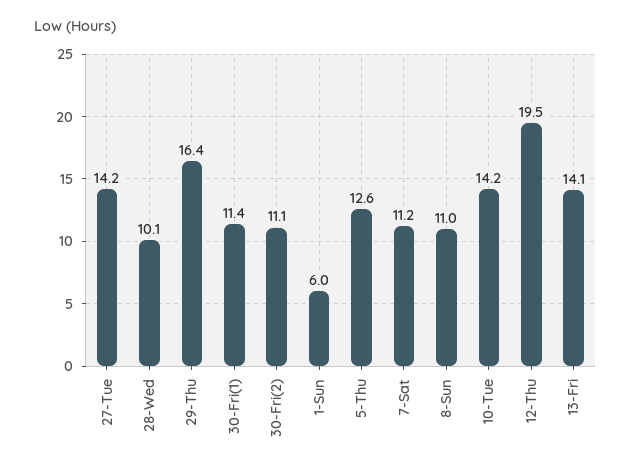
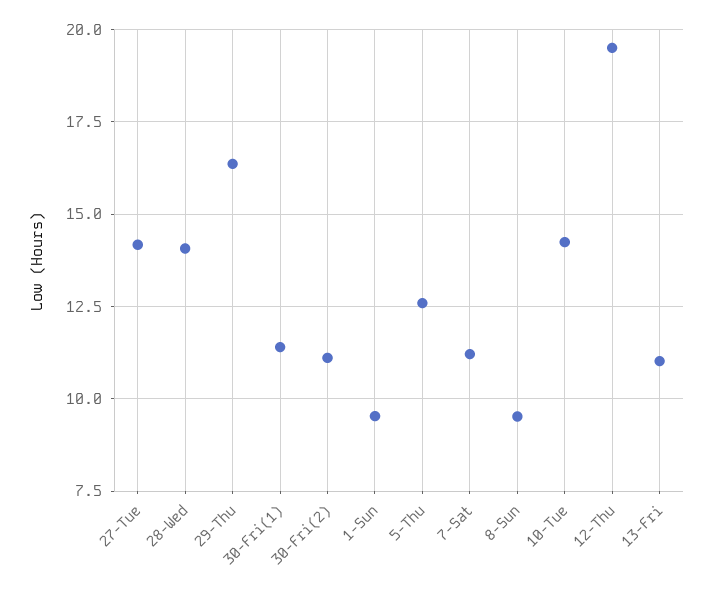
28-Wed: 10.1 -> 14
1-Sun: 6 -> 9.5
8-Sun: 11 -> 9.5
13-Fri: 14.1 -> 11

